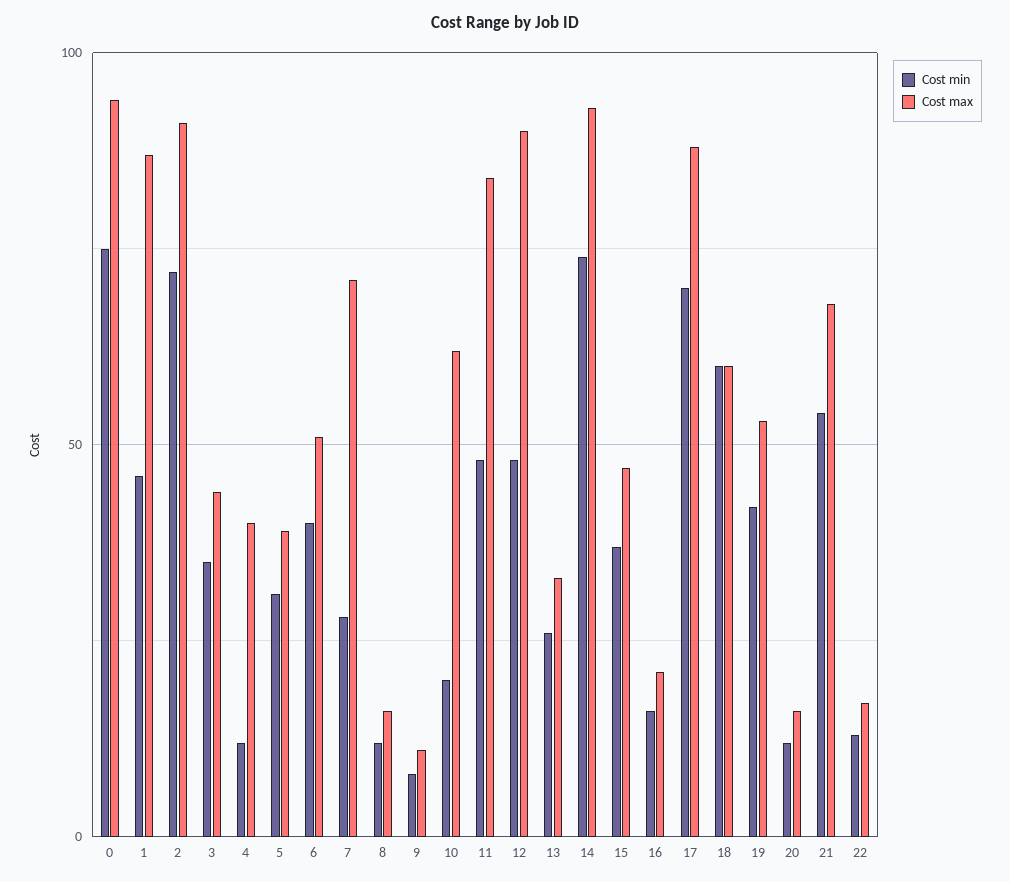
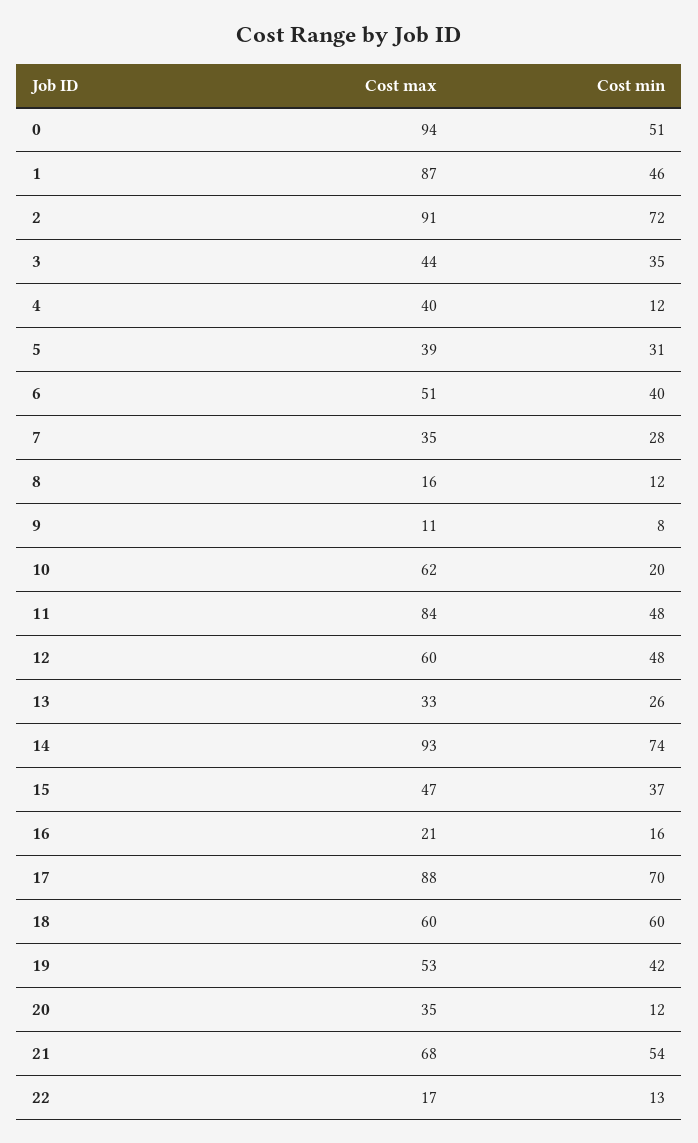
Cost min, 0: 75 -> 51
Cost max, 7: 70 -> 35
Cost max, 12: 90 -> 60
Cost max, 20: 15 -> 35

